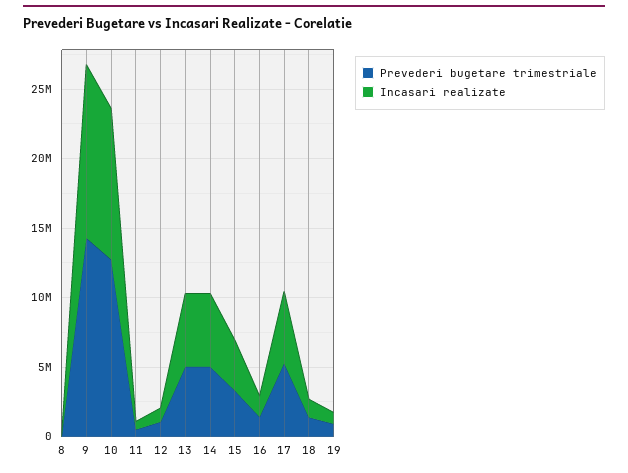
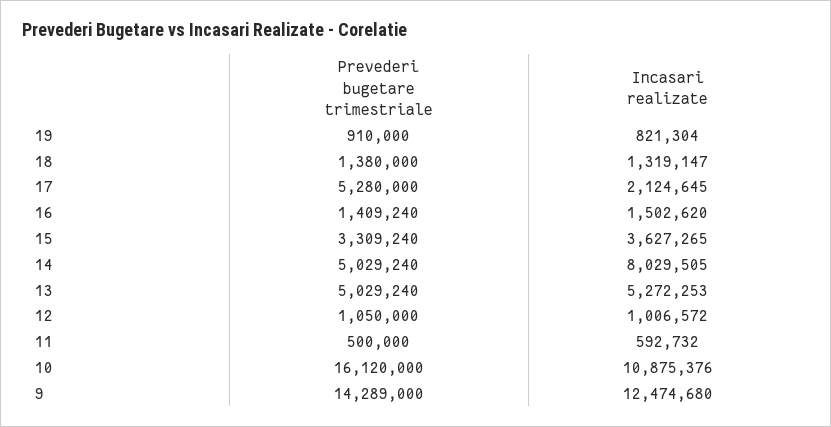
Prevederi bugetare trimestriale, 8: 0 -> none
Incasari realizate, 8: 0 -> none
Prevederi bugetare trimestriale, 10: 13000000 -> 16120000
Incasari realizate, 14: 5000000 -> 8029505
Incasari realizate, 17: 5000000 -> 2124645

